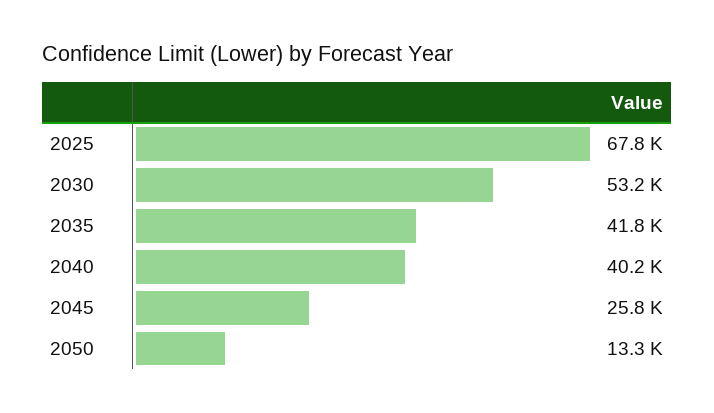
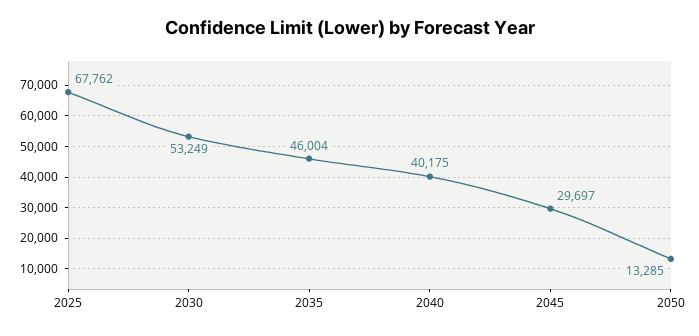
2035: 41800 -> 46004
2045: 25800 -> 29697

